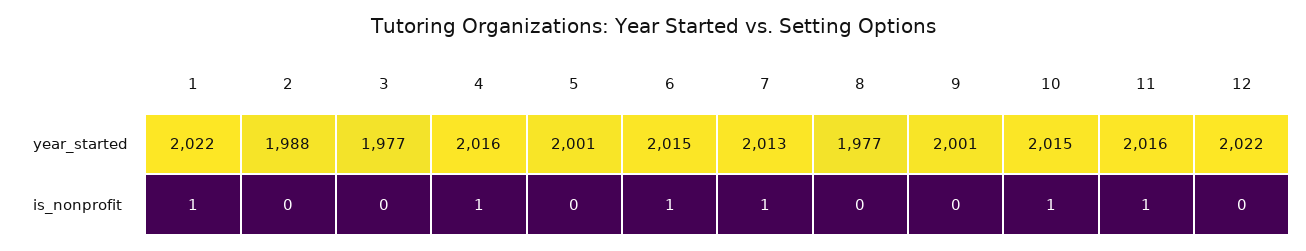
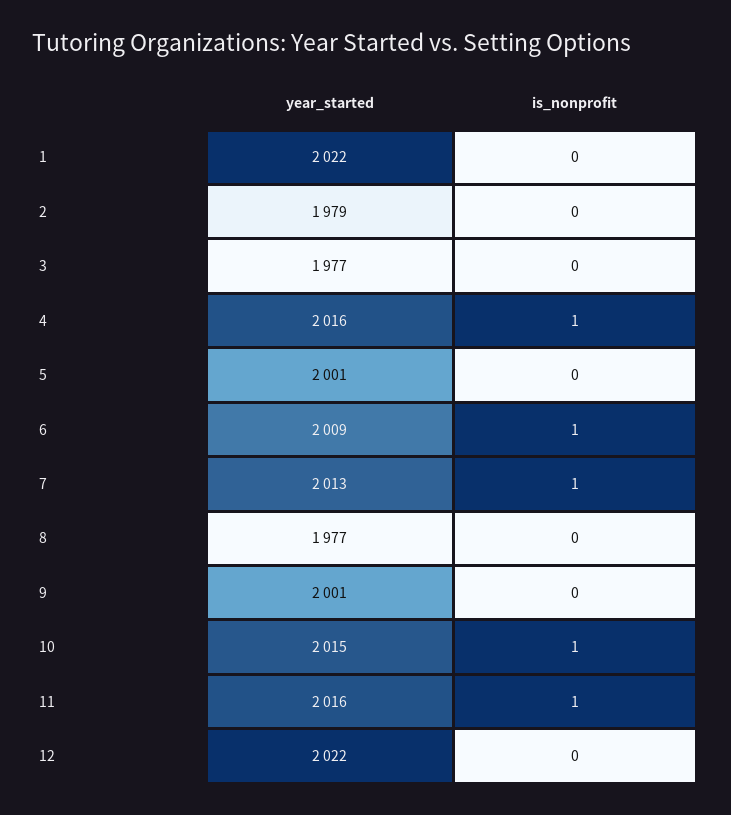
2, year_started: 1988 -> 1979
6, year_started: 2015 -> 2009
1, is_nonprofit: 1 -> 0

